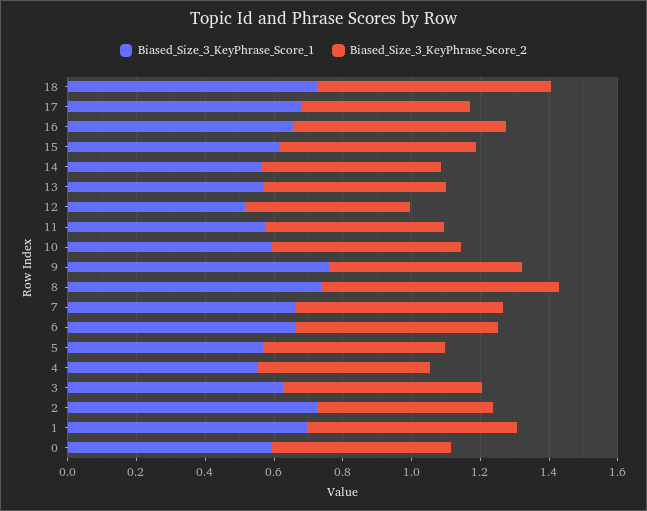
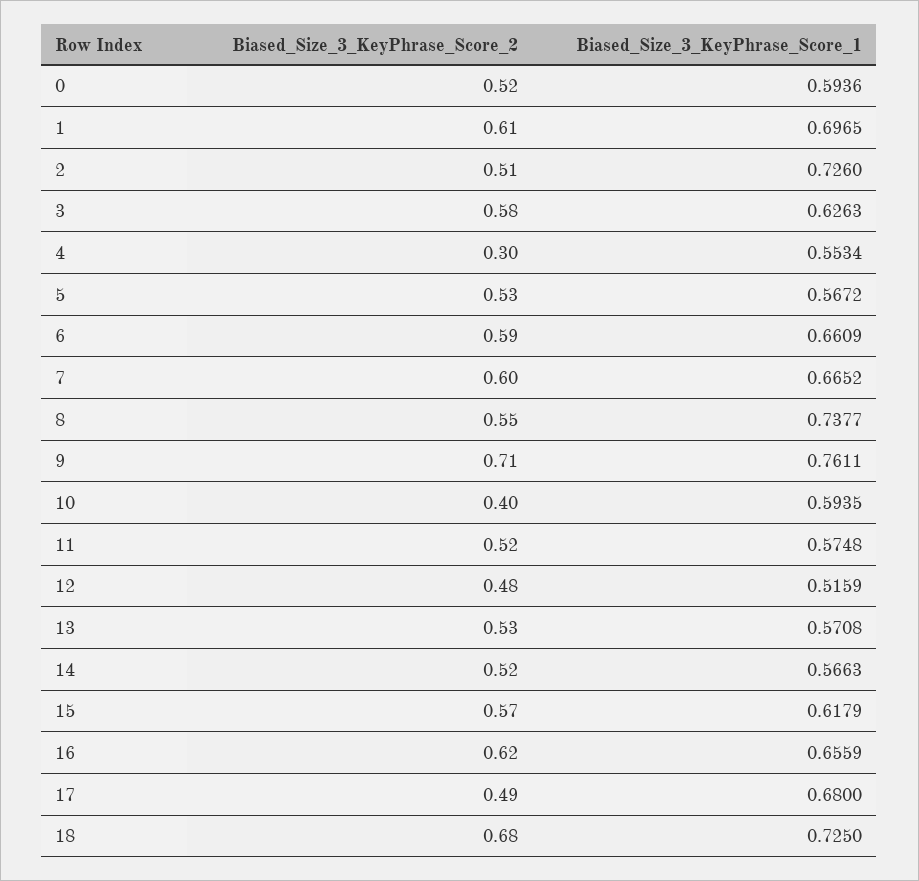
Biased_Size_3_KeyPhrase_Score_2, 10: 0.55 -> 0.4
Biased_Size_3_KeyPhrase_Score_2, 9: 0.55 -> 0.71
Biased_Size_3_KeyPhrase_Score_2, 8: 0.7 -> 0.55
Biased_Size_3_KeyPhrase_Score_2, 4: 0.5 -> 0.3

